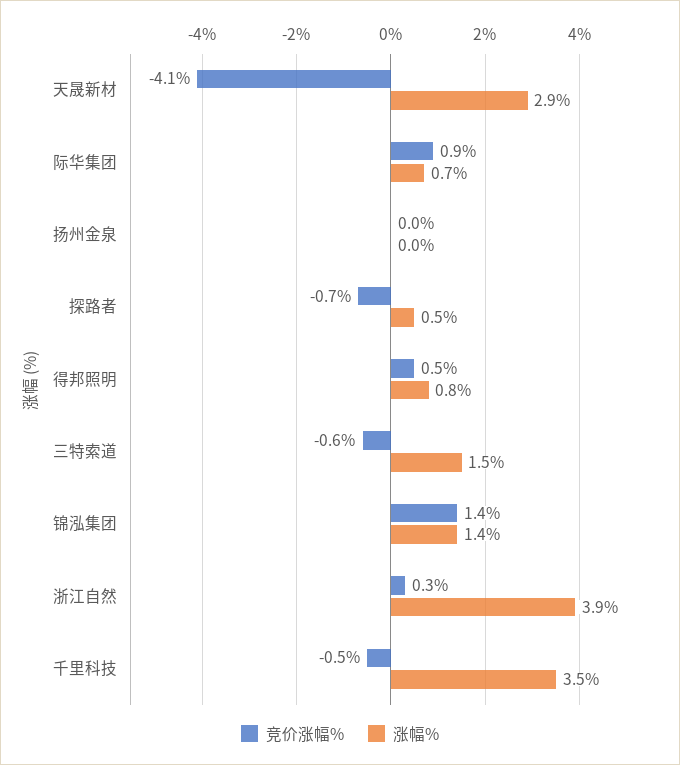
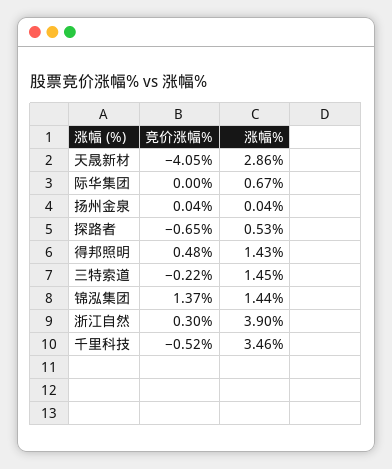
竞价涨幅%, 际华集团: 0.9 -> 0
涨幅%, 得邦照明: 0.8 -> 1.43
竞价涨幅%, 三特索道: -0.6 -> -0.22

